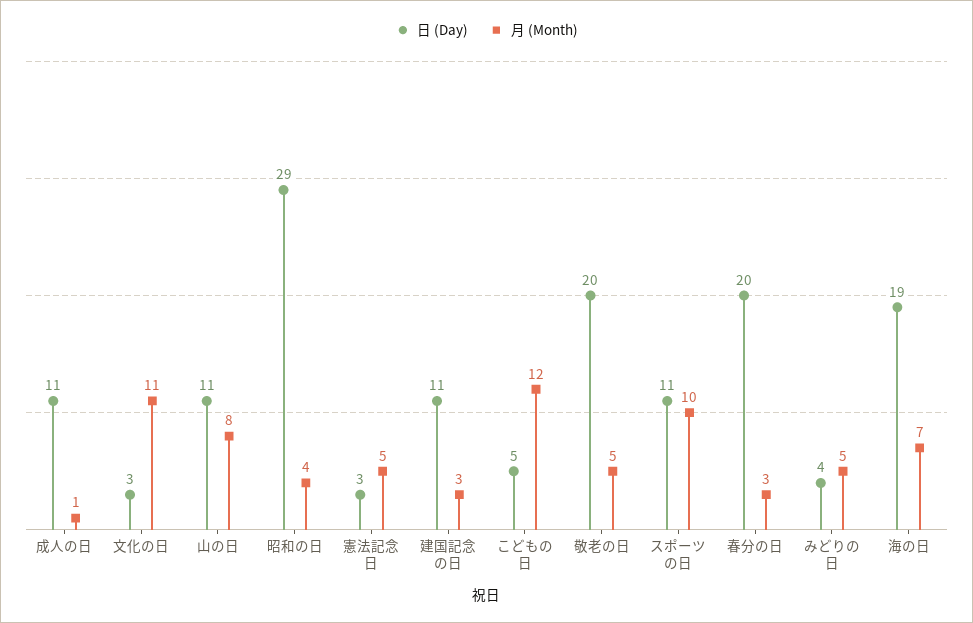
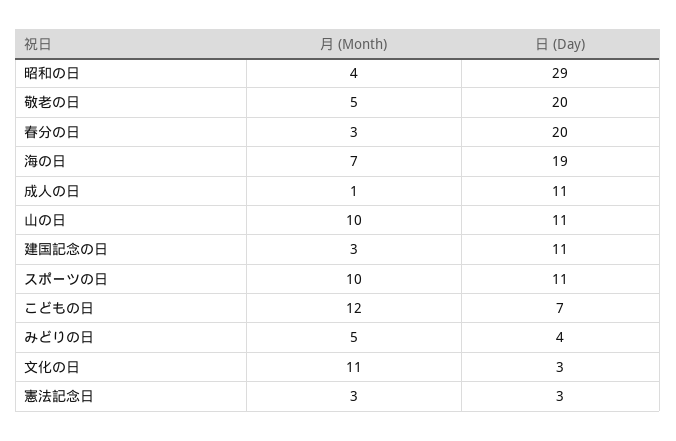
月 (Month), 山の日: 8 -> 10
月 (Month), 憲法記念日: 5 -> 3
日 (Day), こどもの日: 5 -> 7

